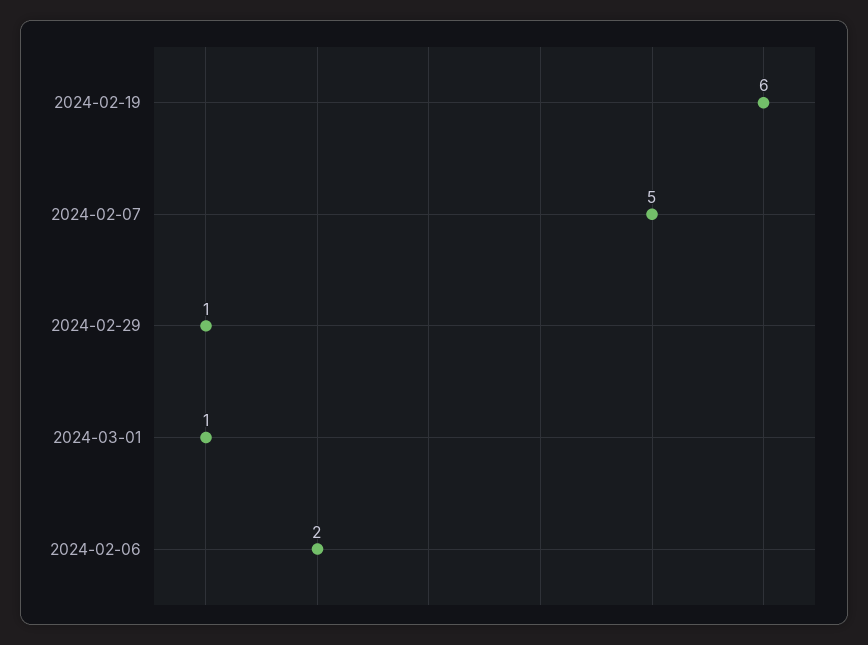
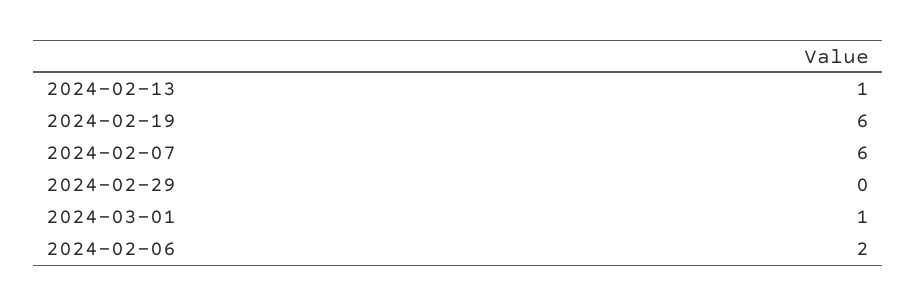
2024-02-07: 5 -> 6
2024-02-29: 1 -> 0
2024-02-13: none -> 1

